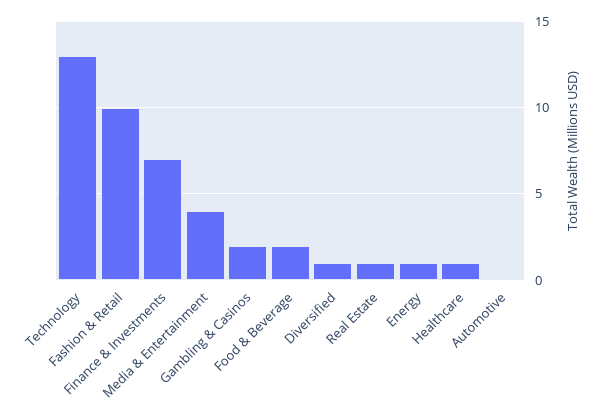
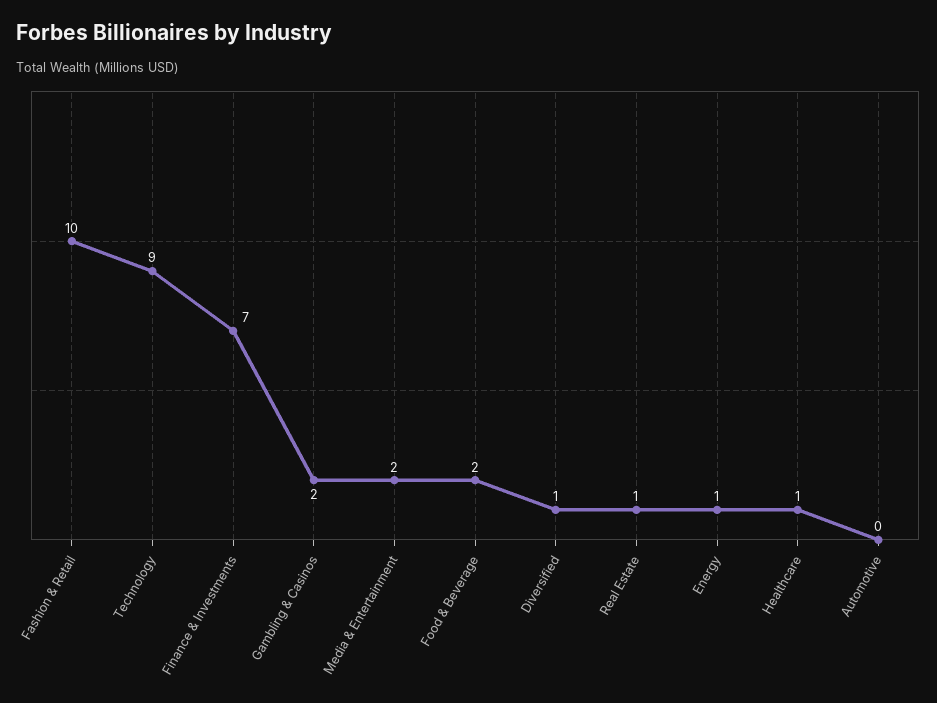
Technology: 13 -> 9
Media & Entertainment: 4 -> 2

